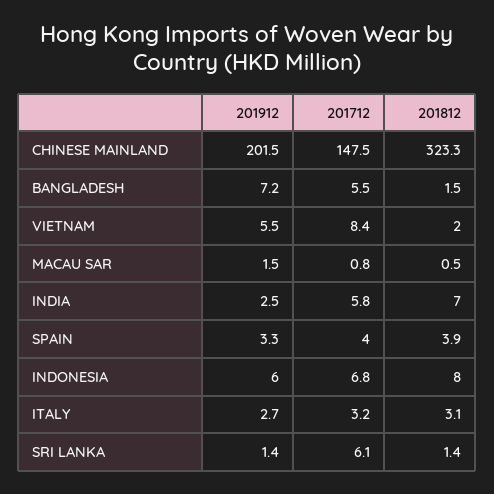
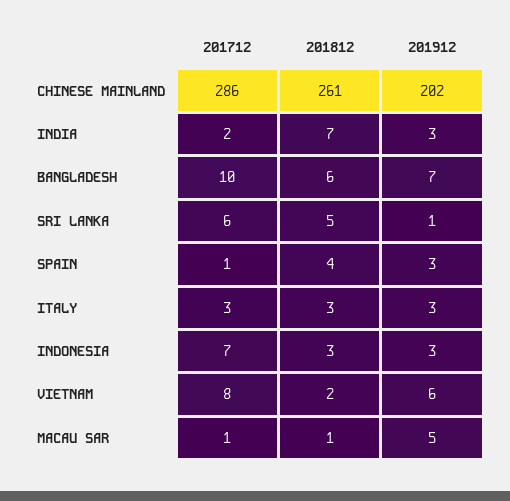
201712, CHINESE MAINLAND: 147.5 -> 286
201812, CHINESE MAINLAND: 323.3 -> 261
201712, BANGLADESH: 5.5 -> 10
201812, BANGLADESH: 1.5 -> 6
201912, MACAU SAR: 1.5 -> 5
201712, INDIA: 5.8 -> 2
201712, SPAIN: 4 -> 1
201912, INDONESIA: 6 -> 3
201812, INDONESIA: 8 -> 3
201812, SRI LANKA: 1.4 -> 5

